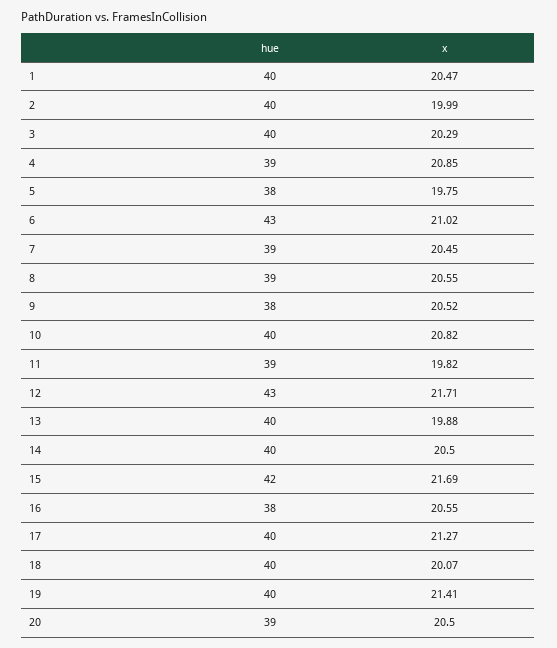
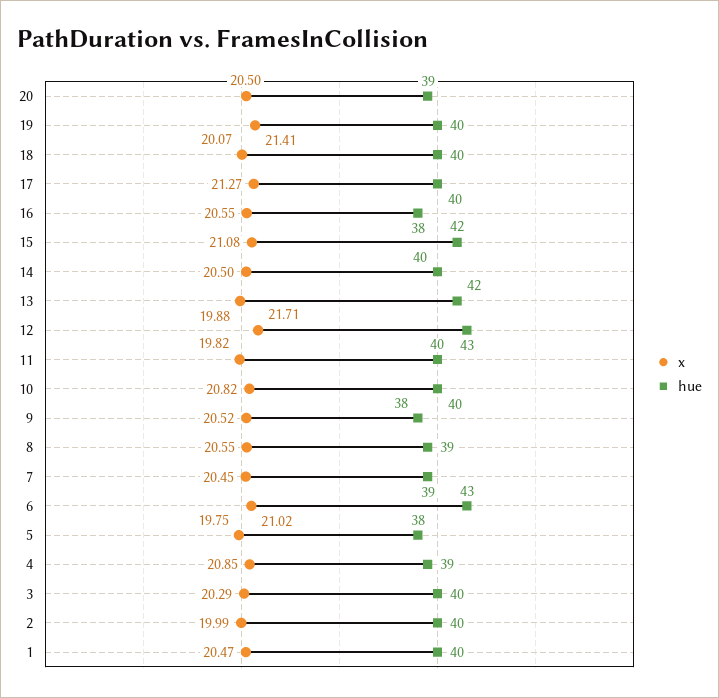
hue, 11: 39 -> 40
hue, 13: 40 -> 42
x, 15: 21.69 -> 21.08

